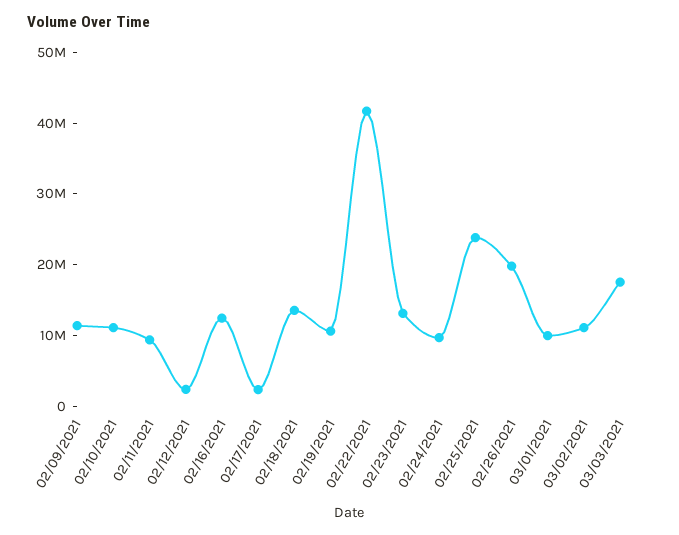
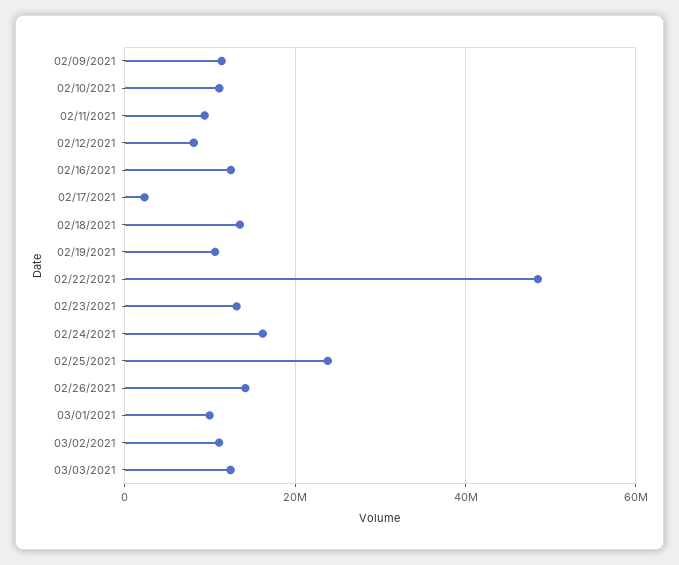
02/12/2021: 2000000 -> 8000000
02/22/2021: 42000000 -> 48000000
02/24/2021: 10000000 -> 16000000
02/26/2021: 20000000 -> 14000000
03/03/2021: 18000000 -> 12000000

